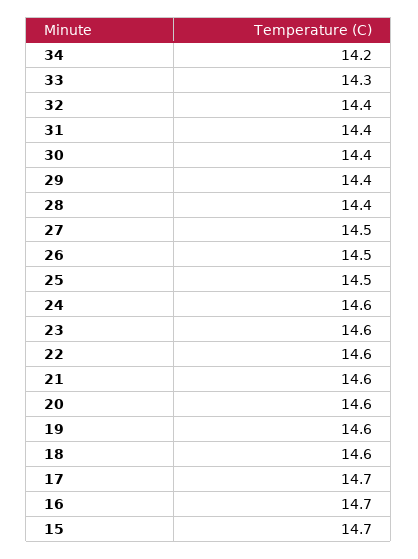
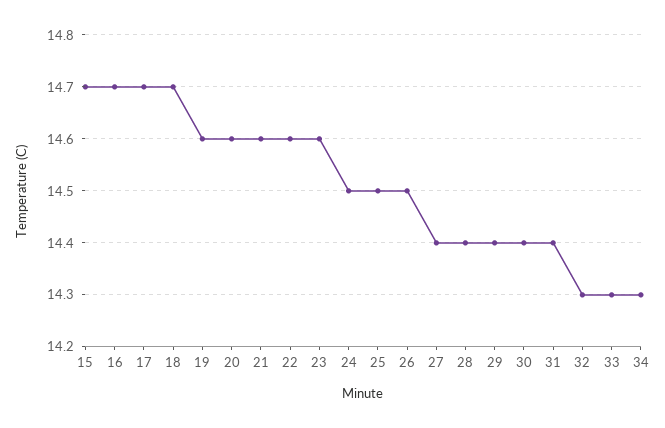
34: 14.2 -> 14.3
32: 14.4 -> 14.3
27: 14.5 -> 14.4
24: 14.6 -> 14.5
18: 14.6 -> 14.7

